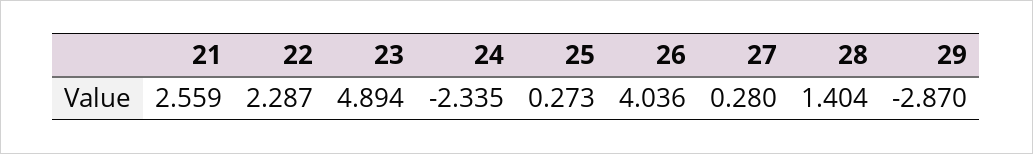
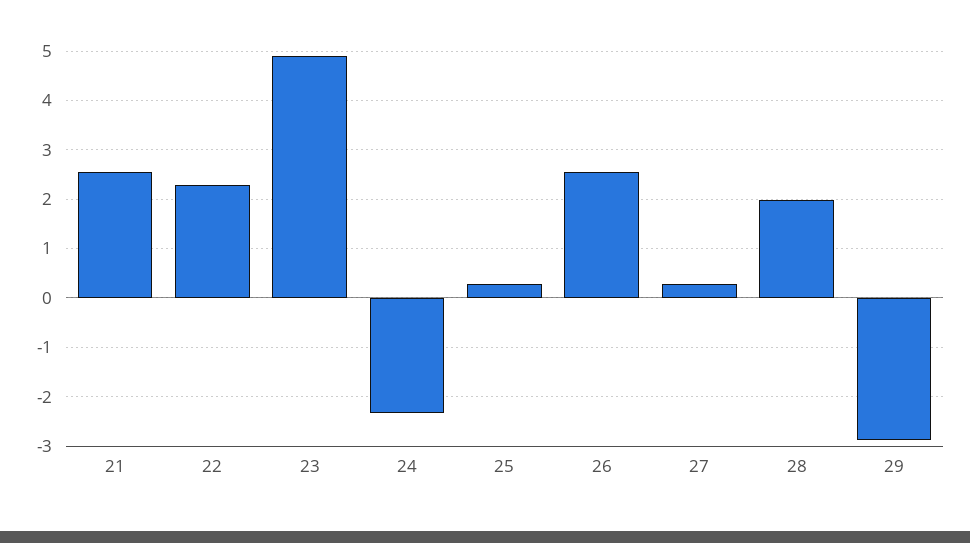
26: 4.036 -> 2.6
28: 1.404 -> 2

